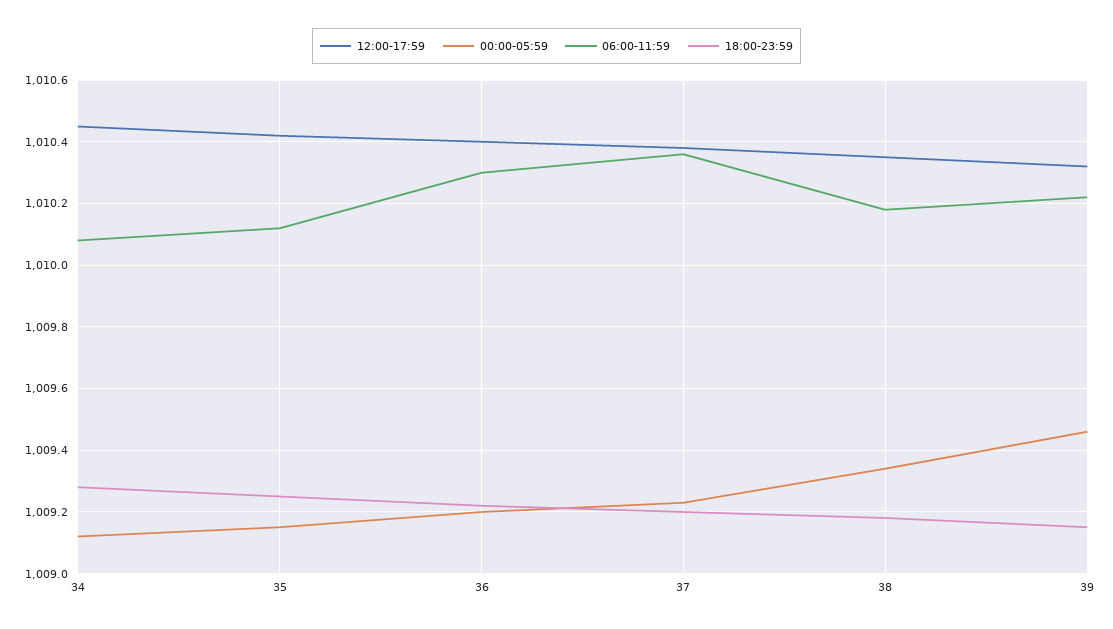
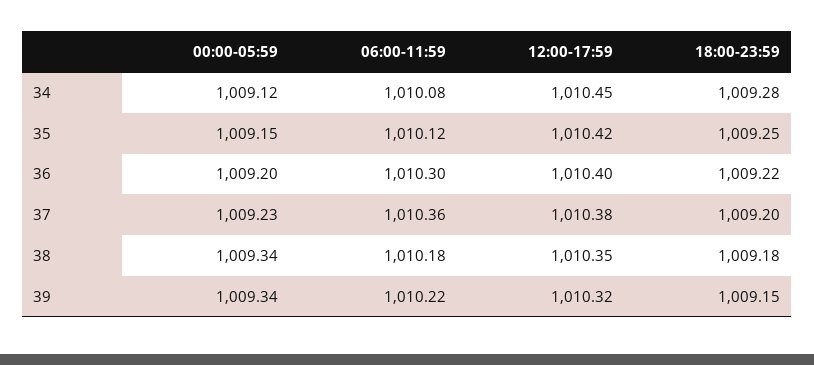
00:00-05:59, 39: 1009.45 -> 1009.34

